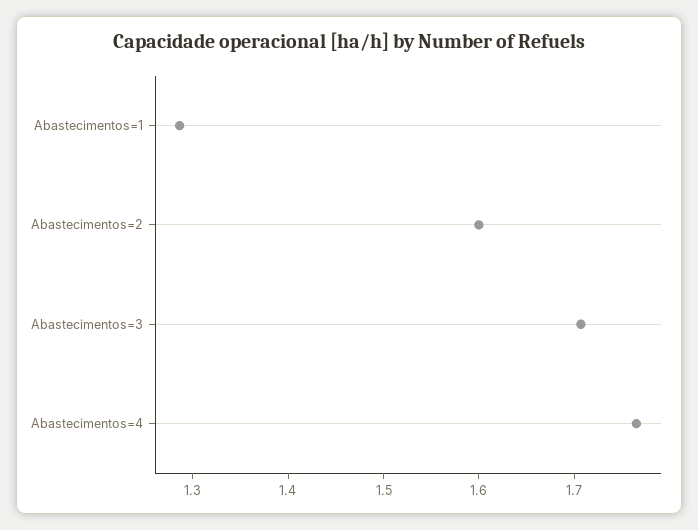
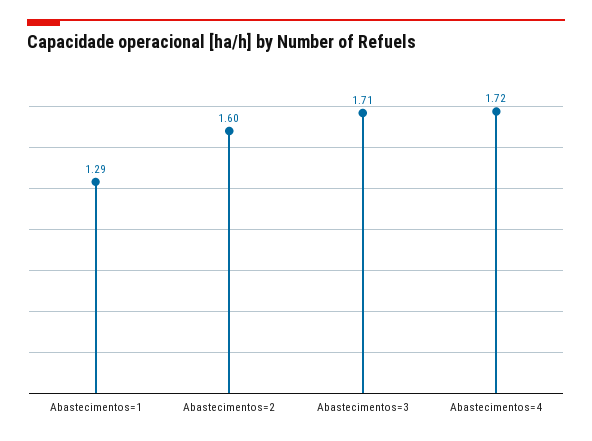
Abastecimentos=4: 1.76 -> 1.72

